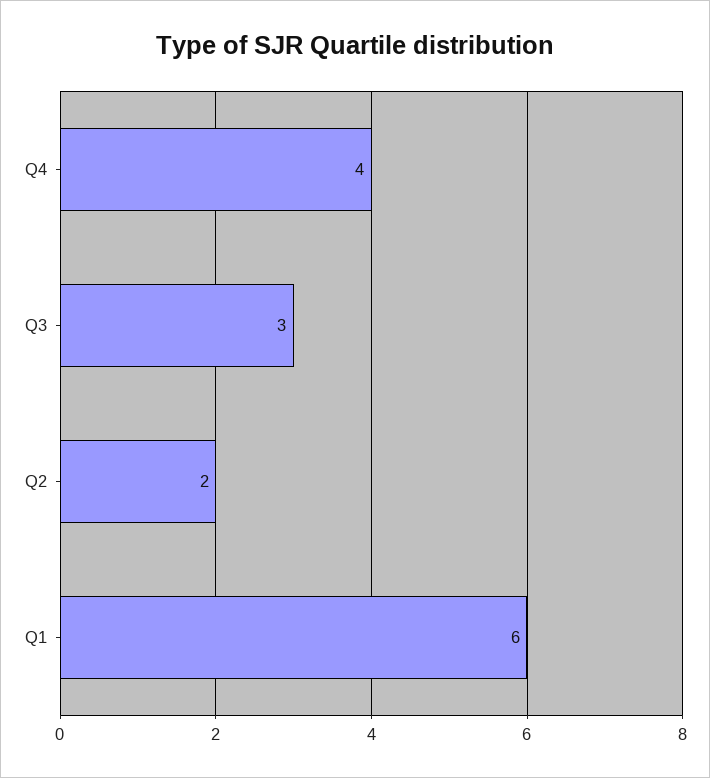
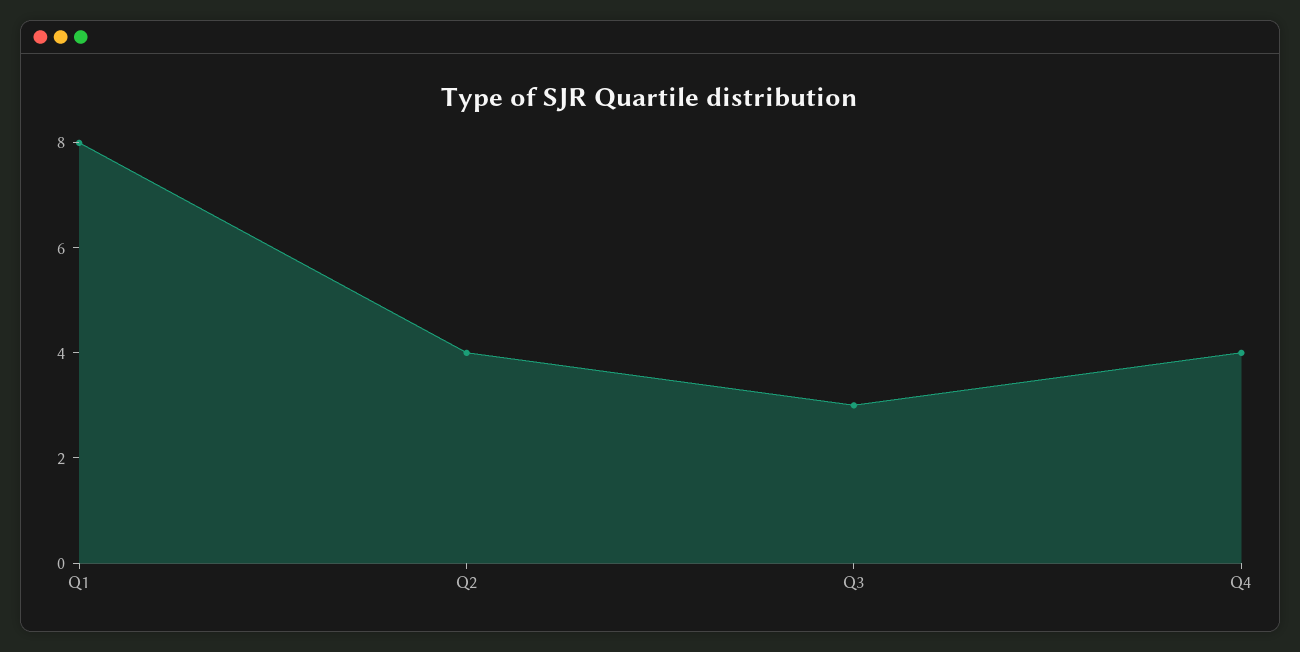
Q2: 2 -> 4
Q1: 6 -> 8

